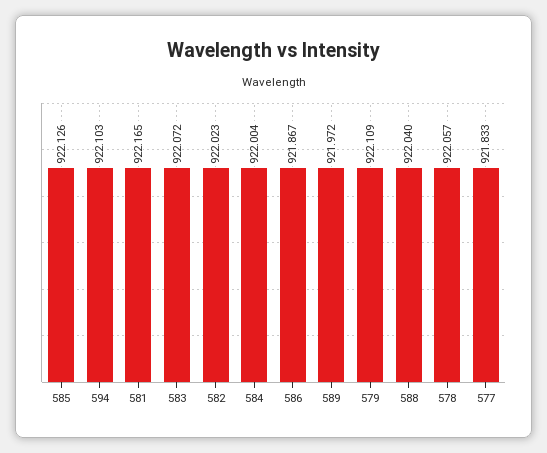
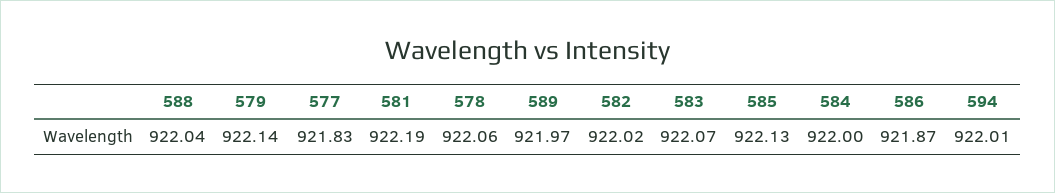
594: 922.103 -> 922.01
581: 922.165 -> 922.19
579: 922.109 -> 922.14

